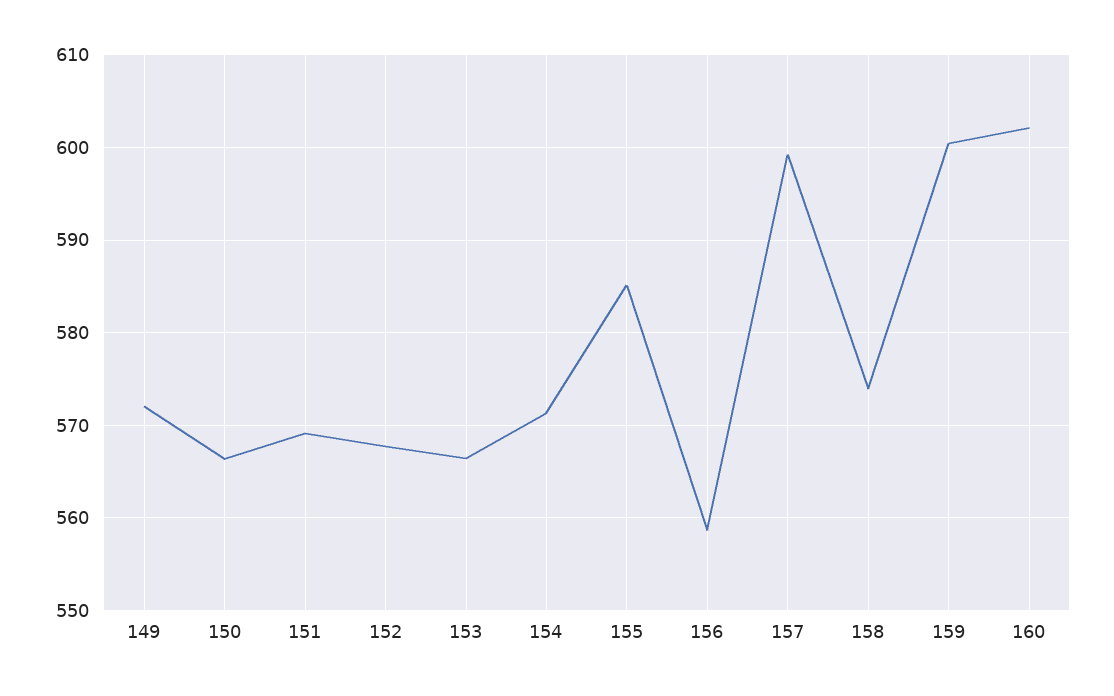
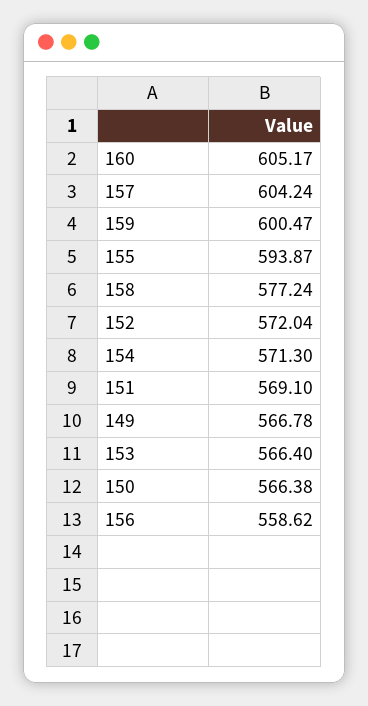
149: 572 -> 566.78
152: 568 -> 572.04
155: 585 -> 593.87
157: 599 -> 604.24
158: 574 -> 577.24
160: 602 -> 605.17

